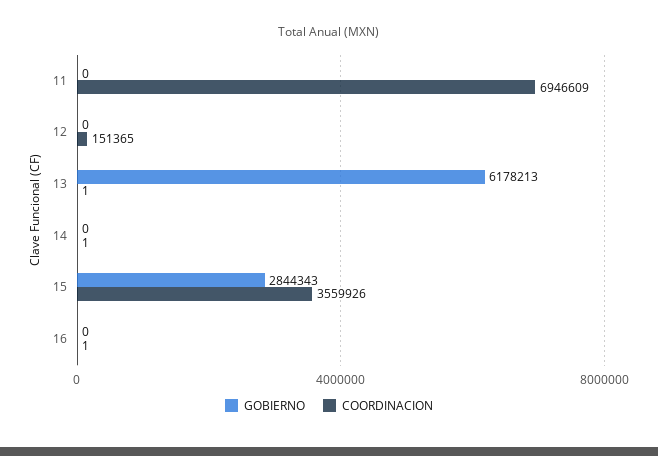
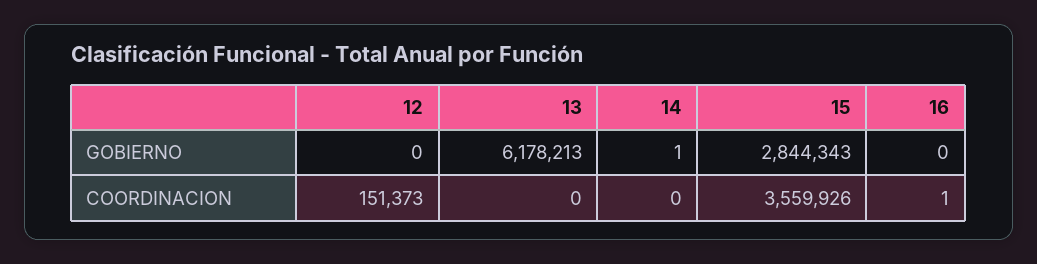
GOBIERNO, 11: 0 -> none
COORDINACION, 11: 6946609 -> none
COORDINACION, 12: 151365 -> 151373
COORDINACION, 13: 1 -> 0
GOBIERNO, 14: 0 -> 1
COORDINACION, 14: 1 -> 0

